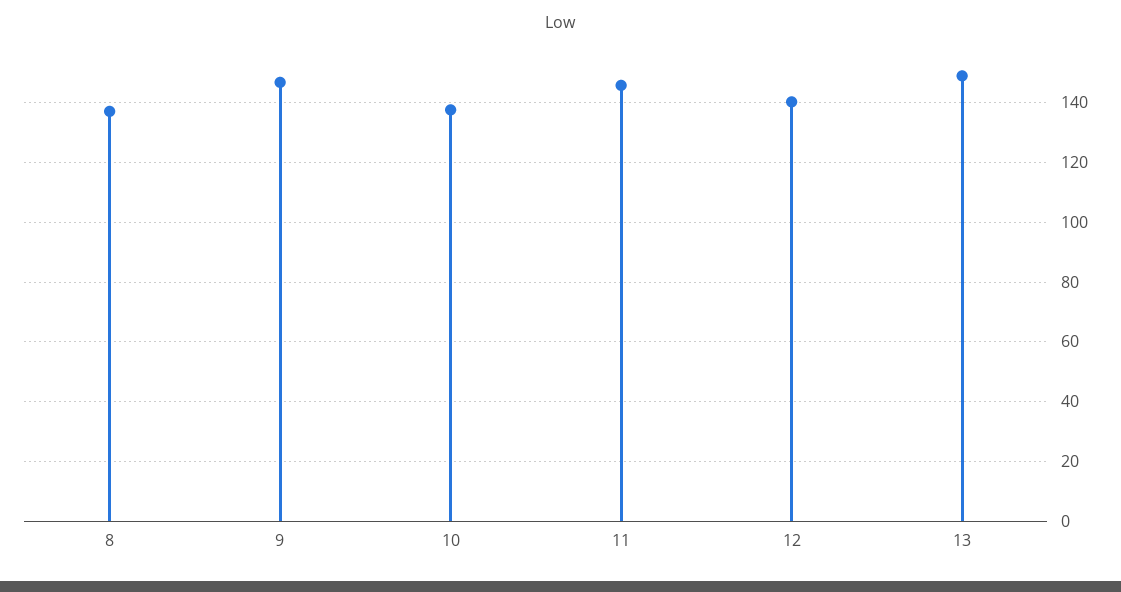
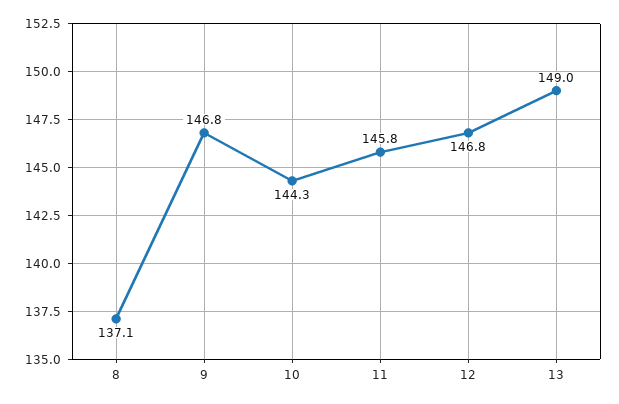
10: 137.5 -> 144.3
12: 140 -> 146.8

